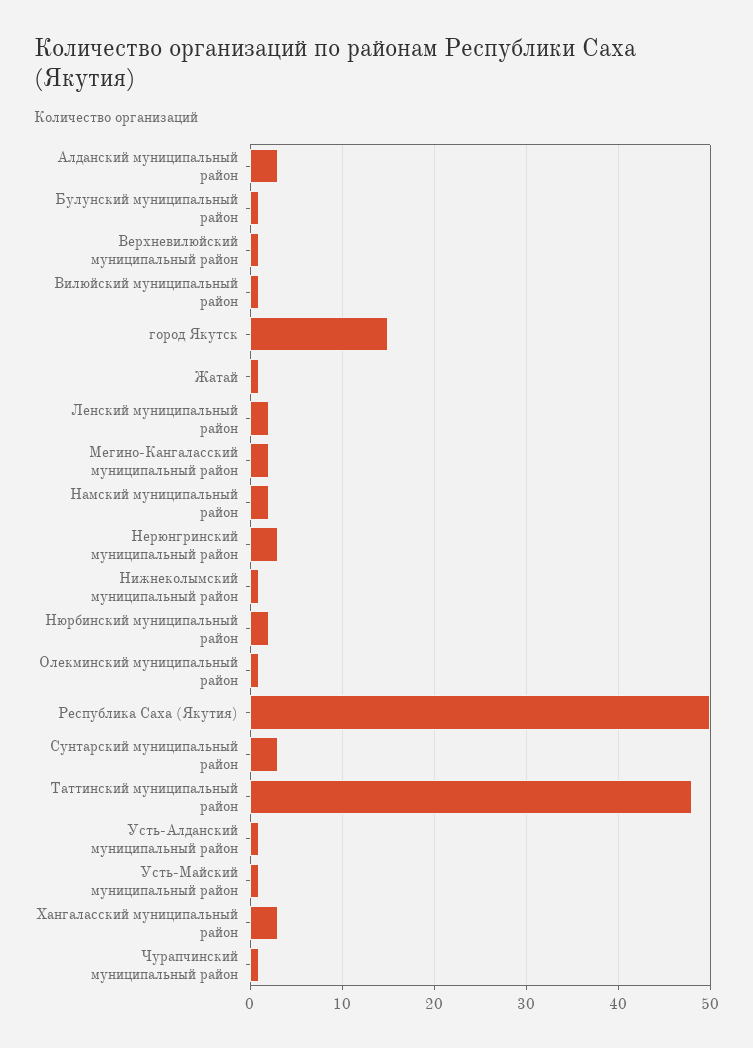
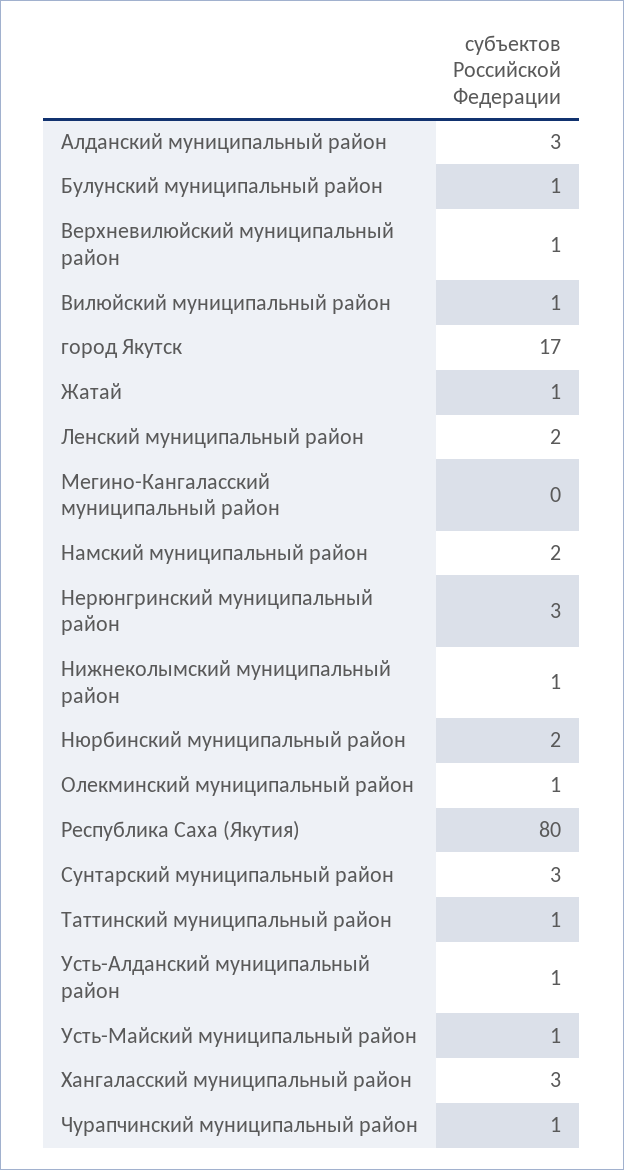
город Якутск: 15 -> 17
Мегино-Кангаласский муниципальный район: 2 -> 0
Республика Саха (Якутия): 50 -> 80
Таттинский муниципальный район: 48 -> 1

